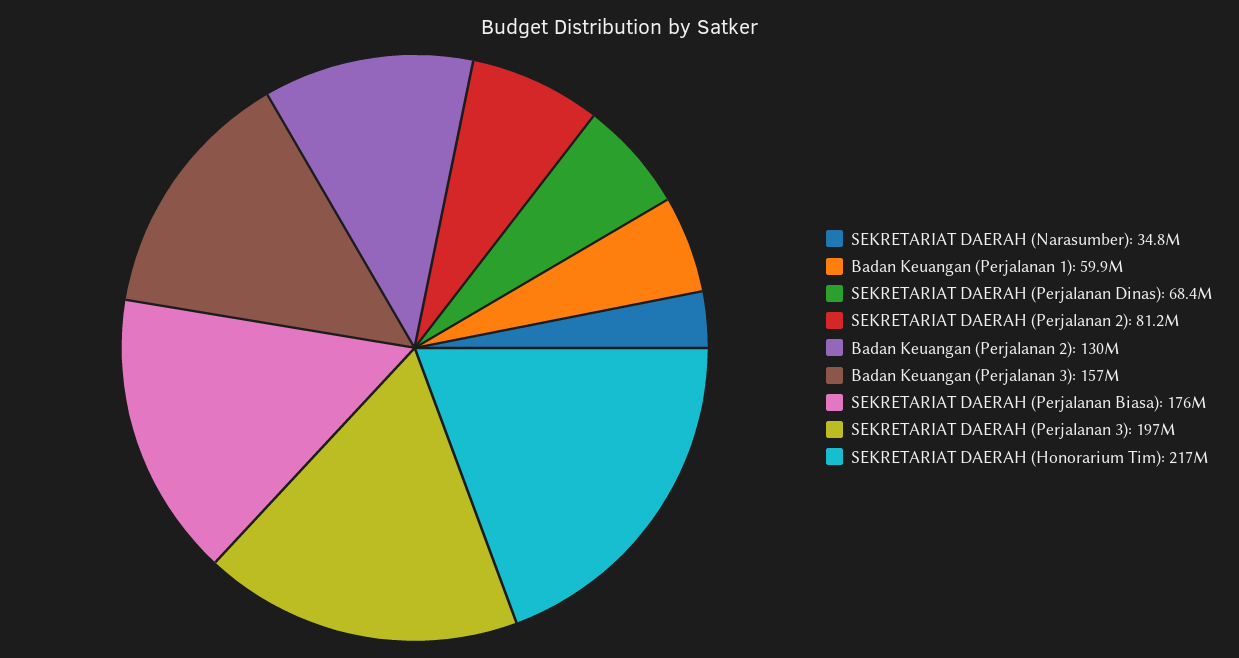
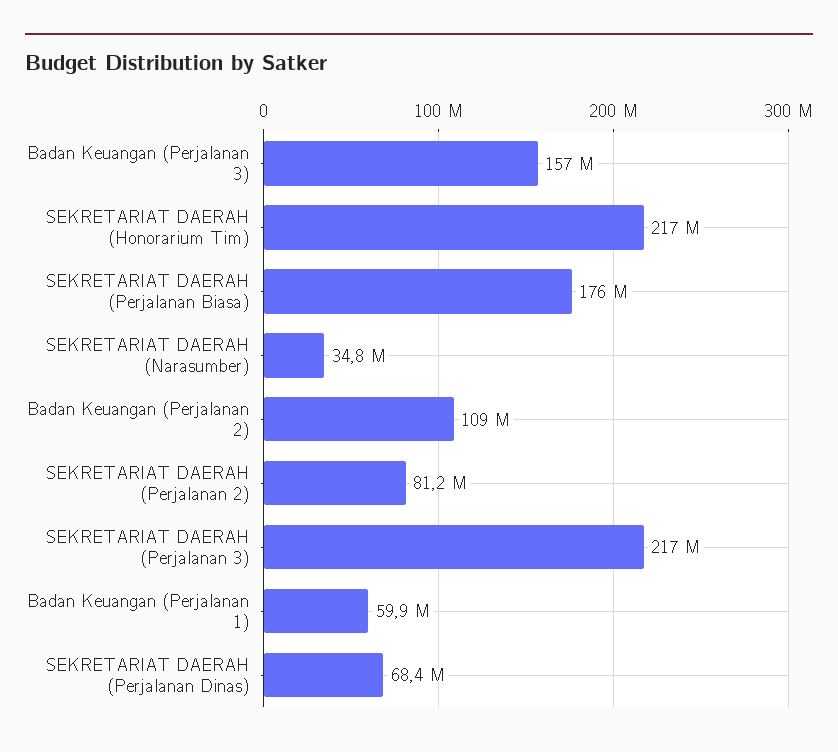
Badan Keuangan (Perjalanan 2): 130000000 -> 109000000
SEKRETARIAT DAERAH (Perjalanan 3): 197000000 -> 217000000

